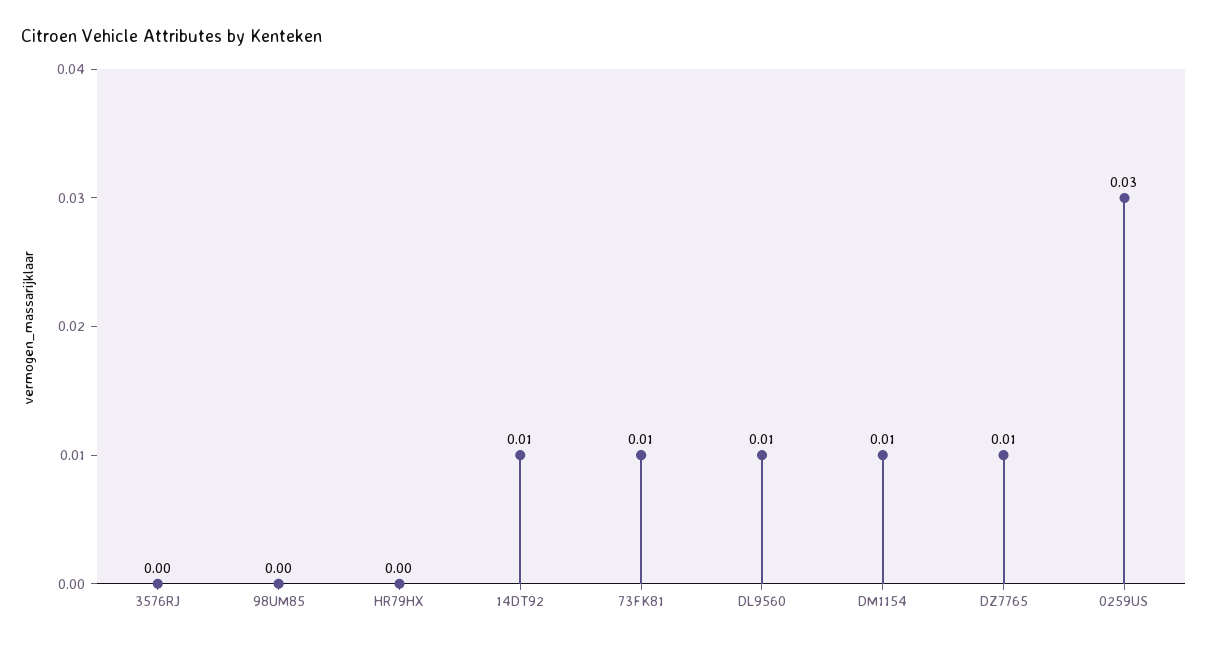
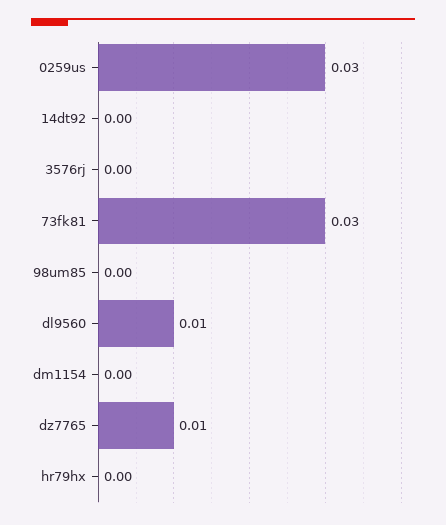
14DT92: 0.01 -> 0
73FK81: 0.01 -> 0.03
DM1154: 0.01 -> 0

